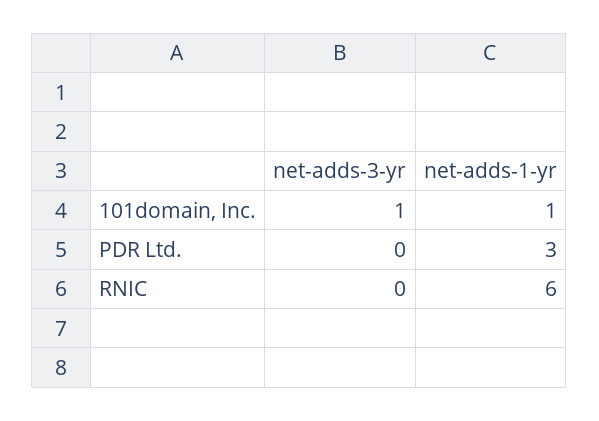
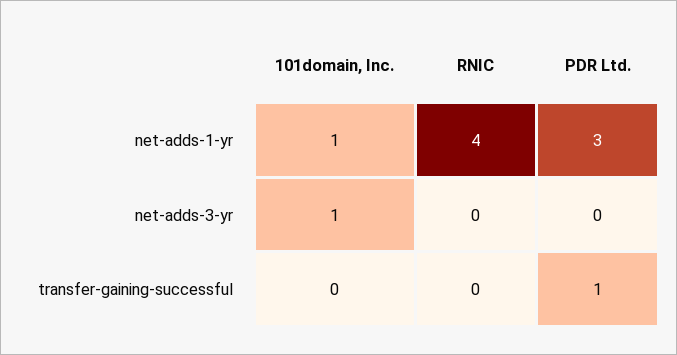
net-adds-1-yr, RNIC: 6 -> 4
transfer-gaining-successful, 101domain, Inc.: none -> 0
transfer-gaining-successful, RNIC: none -> 0
transfer-gaining-successful, PDR Ltd.: none -> 1

